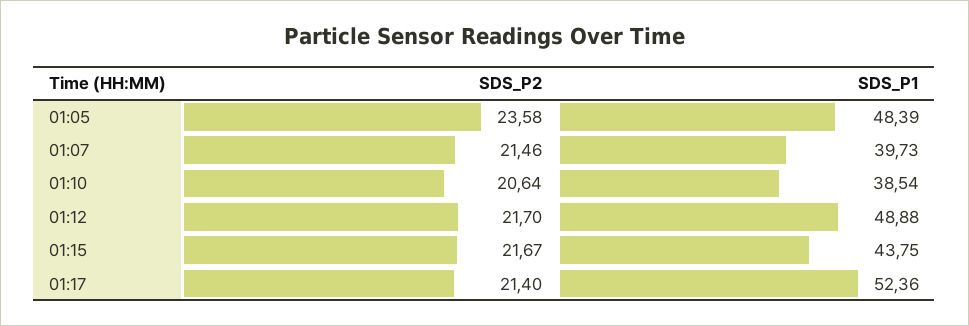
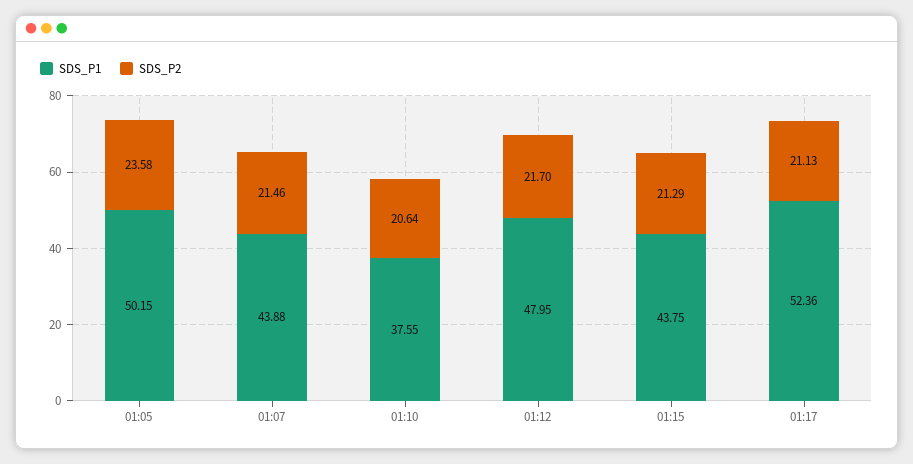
SDS_P1, 01:05: 48.39 -> 50.15
SDS_P1, 01:07: 39.73 -> 43.88
SDS_P1, 01:10: 38.54 -> 37.55
SDS_P1, 01:12: 48.88 -> 47.95
SDS_P2, 01:15: 21.67 -> 21.29
SDS_P2, 01:17: 21.4 -> 21.13

